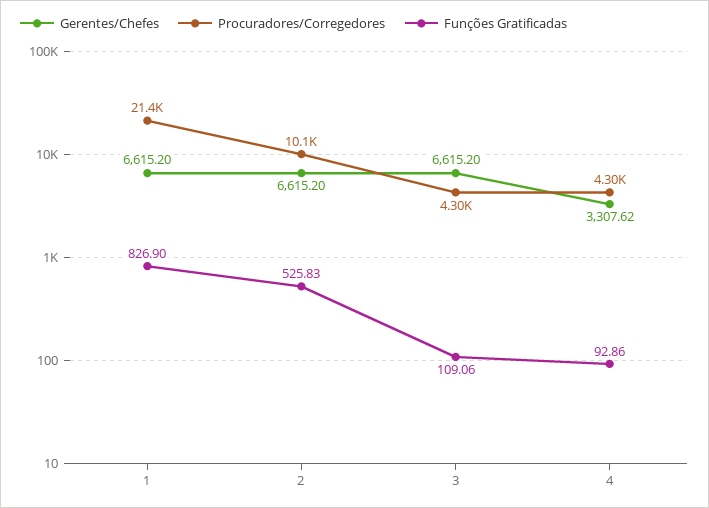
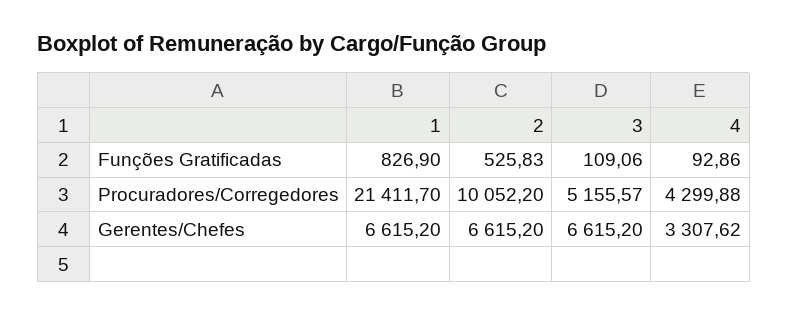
Procuradores/Corregedores, 3: 4300 -> 5155.57

